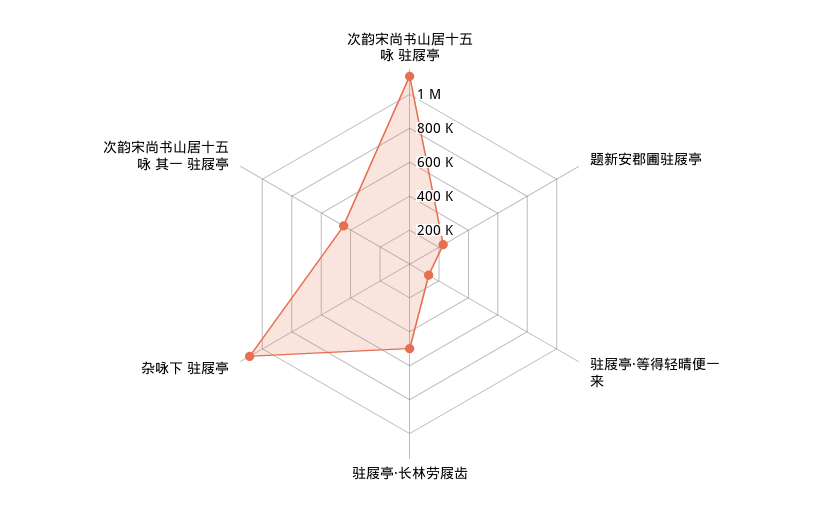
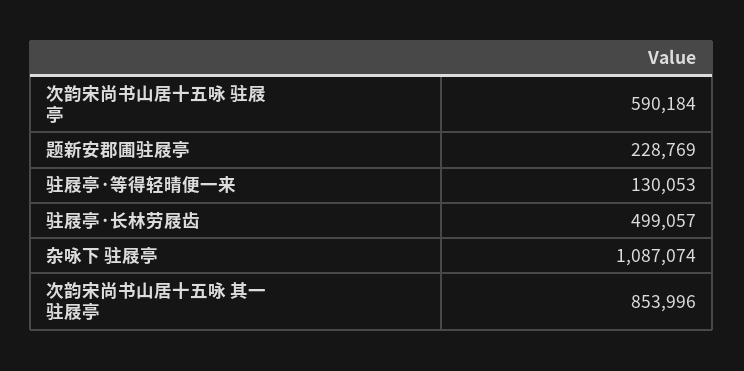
次韵宋尚书山居十五咏 驻屐亭: 1100000 -> 590184
次韵宋尚书山居十五咏 其一 驻屐亭: 450000 -> 853996

